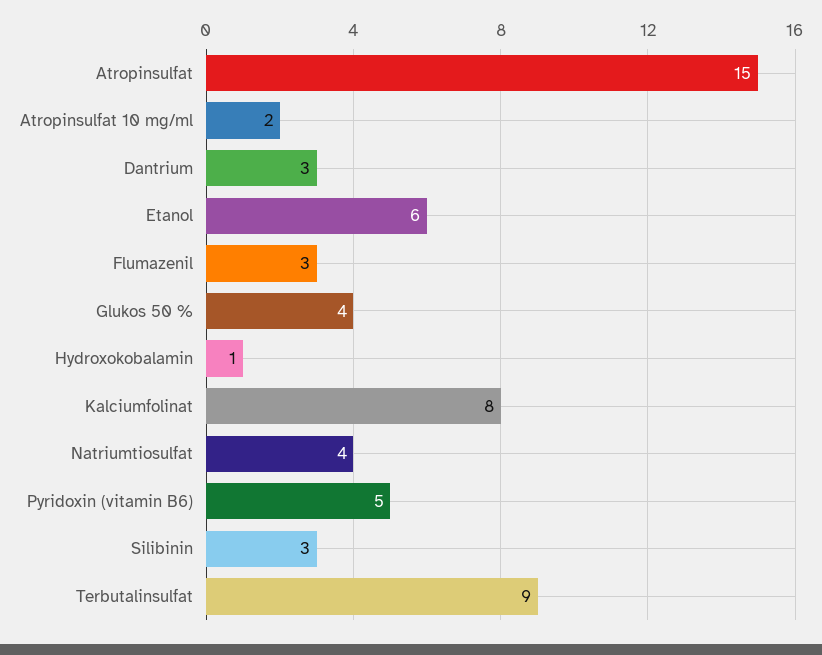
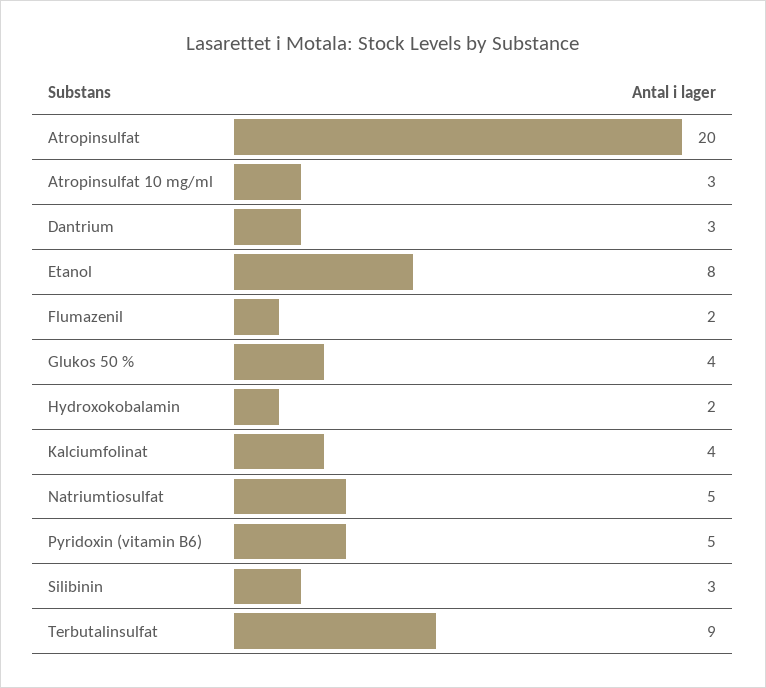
Atropinsulfat: 15 -> 20
Atropinsulfat 10 mg/ml: 2 -> 3
Etanol: 6 -> 8
Flumazenil: 3 -> 2
Hydroxokobalamin: 1 -> 2
Kalciumfolinat: 8 -> 4
Natriumtiosulfat: 4 -> 5

